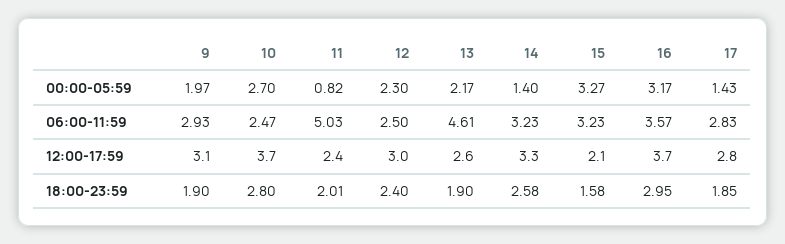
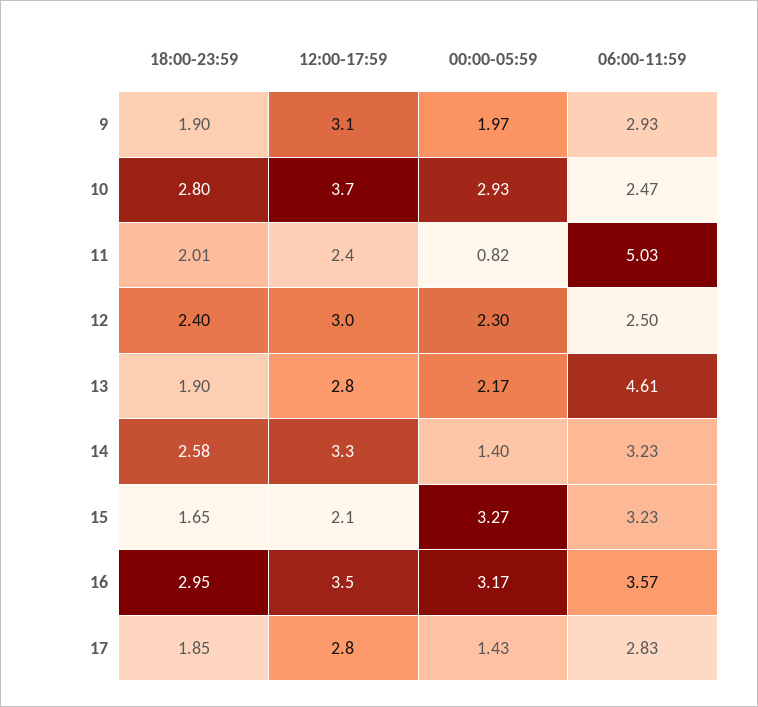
10, 00:00-05:59: 2.7 -> 2.93
13, 12:00-17:59: 2.6 -> 2.8
16, 12:00-17:59: 3.7 -> 3.5
15, 18:00-23:59: 1.58 -> 1.65

